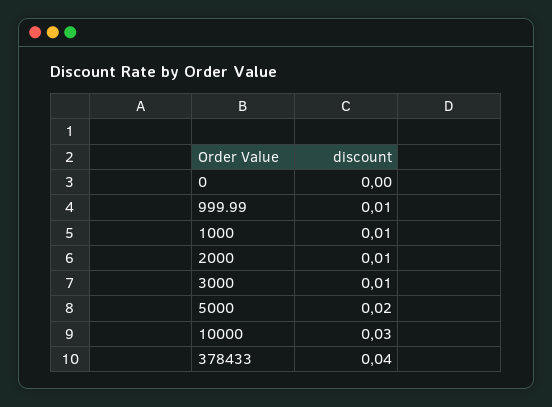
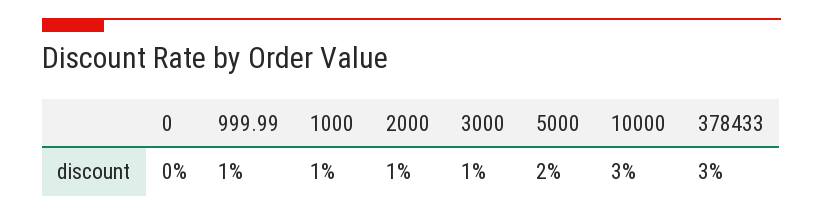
378433: 0.04 -> 0.03

